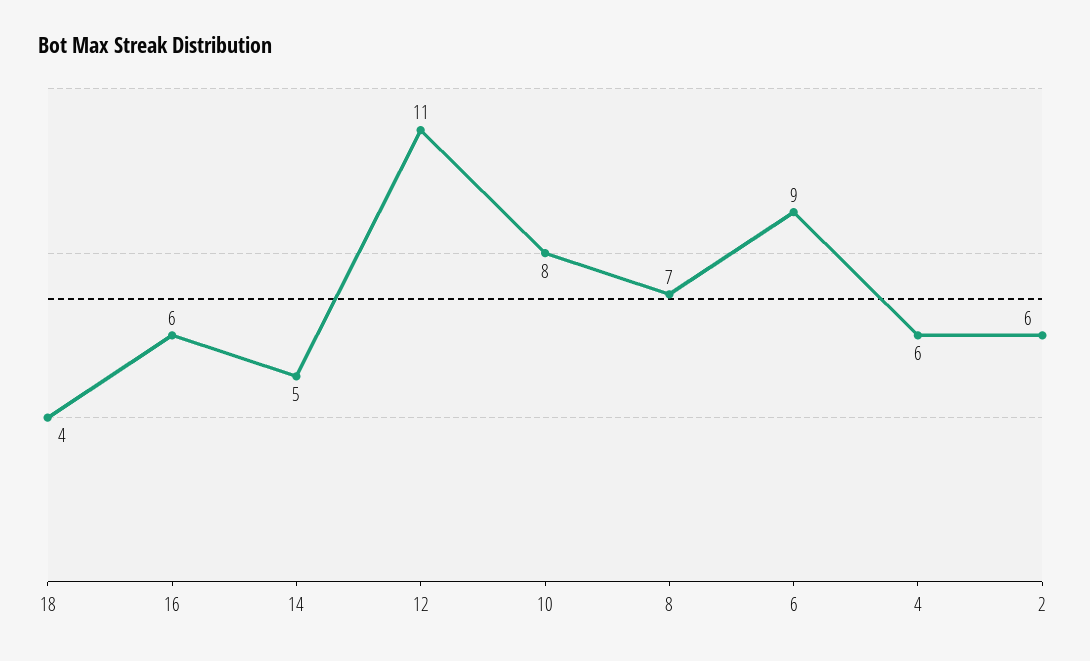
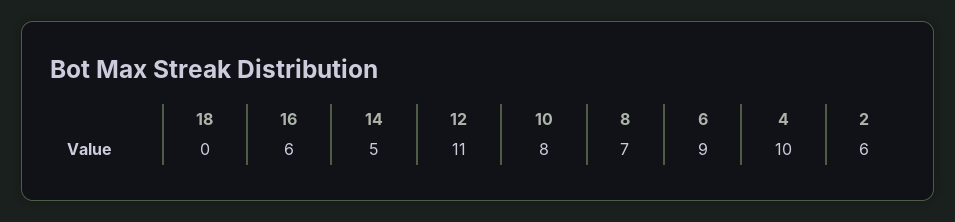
18: 4 -> 0
4: 6 -> 10

